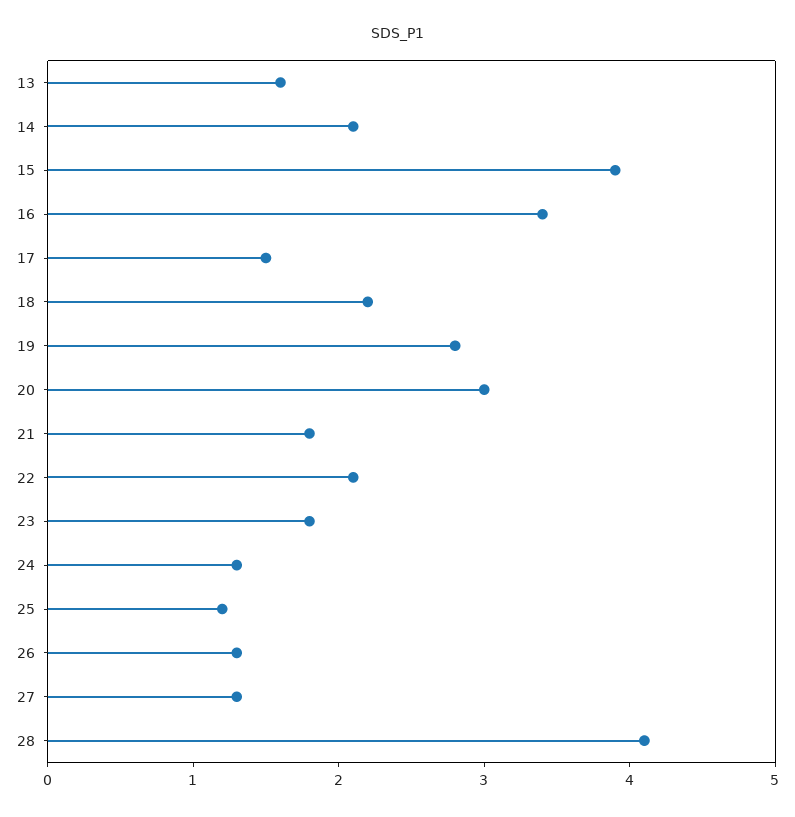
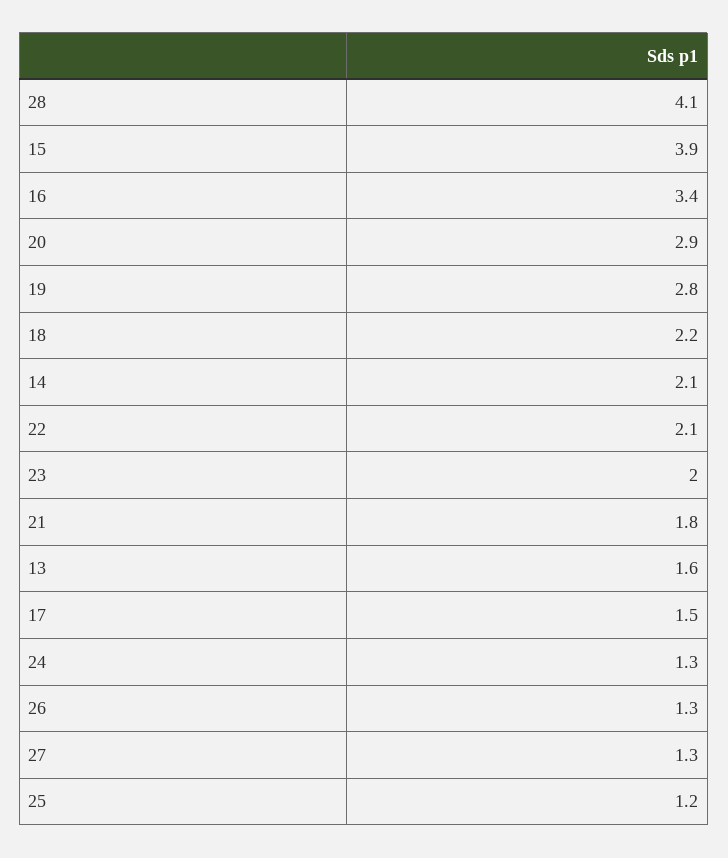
20: 3 -> 2.9
23: 1.8 -> 2

